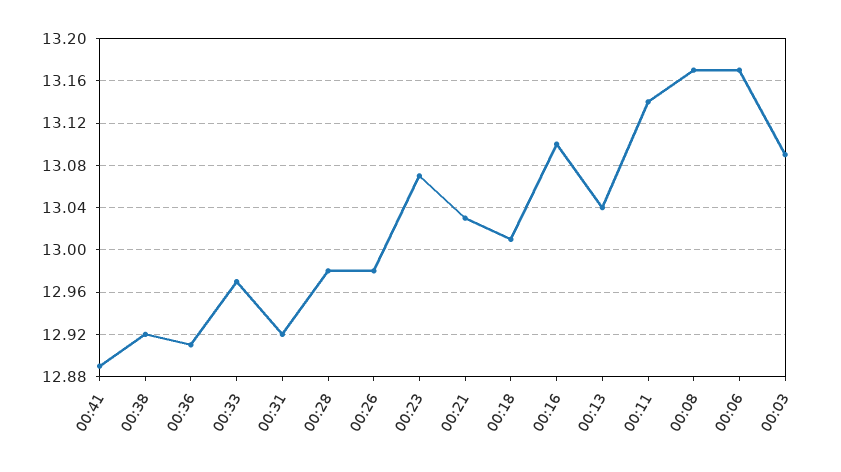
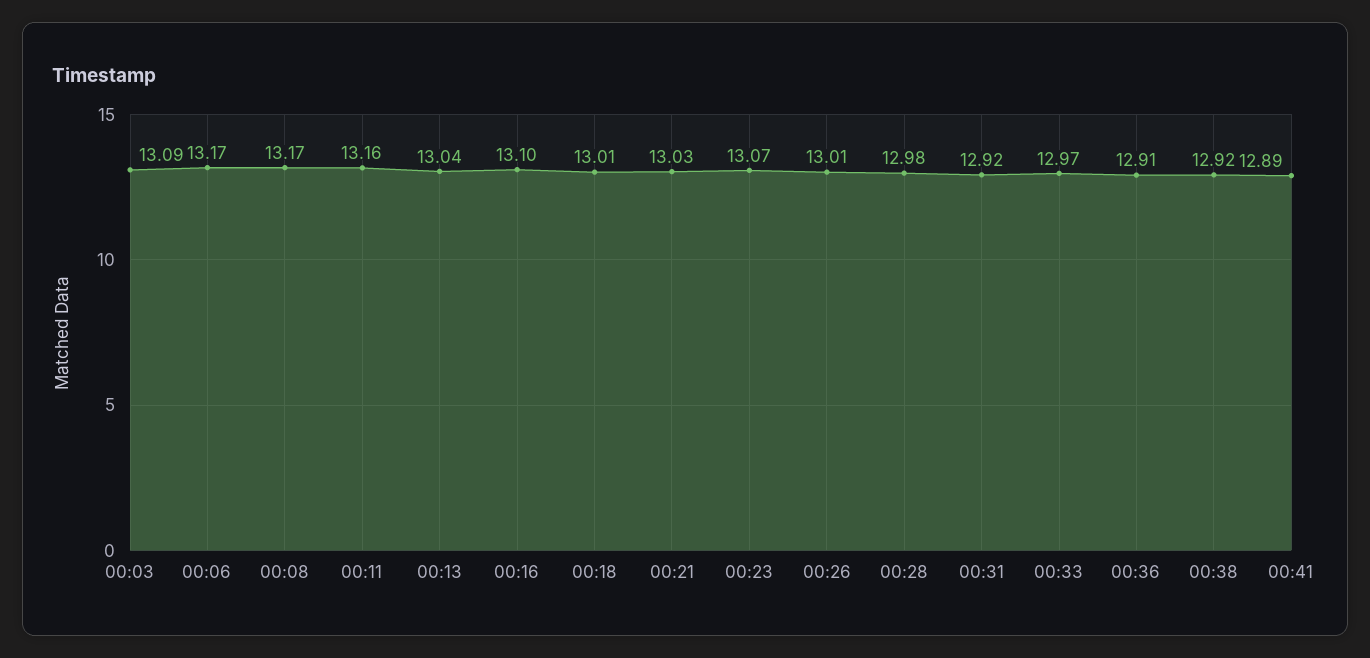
00:26: 12.98 -> 13.01
00:11: 13.14 -> 13.16

